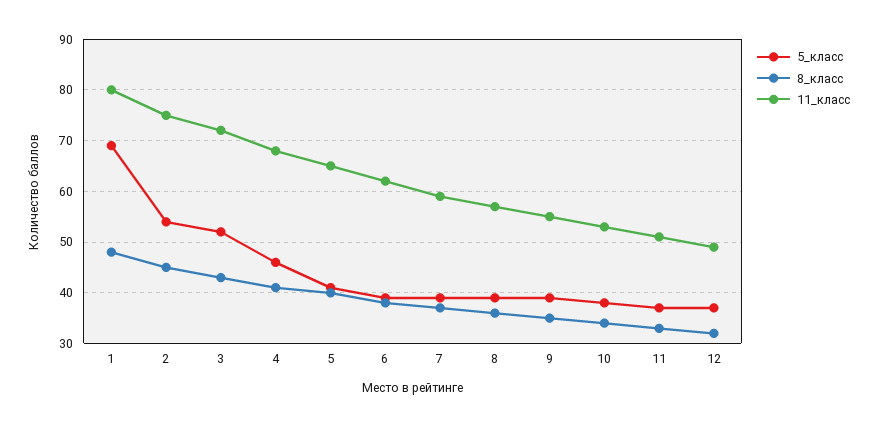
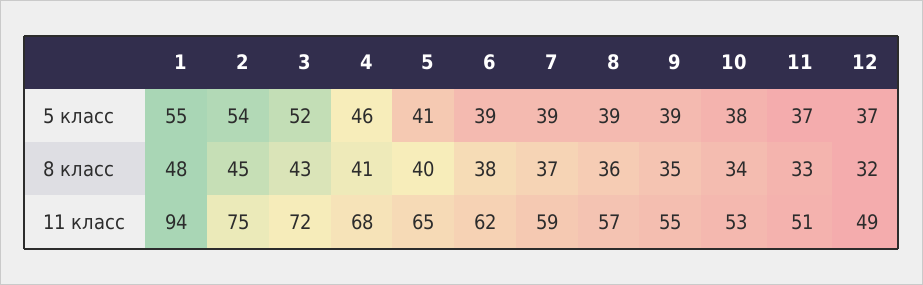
5_класс, 1: 70 -> 55
11_класс, 1: 80 -> 94

